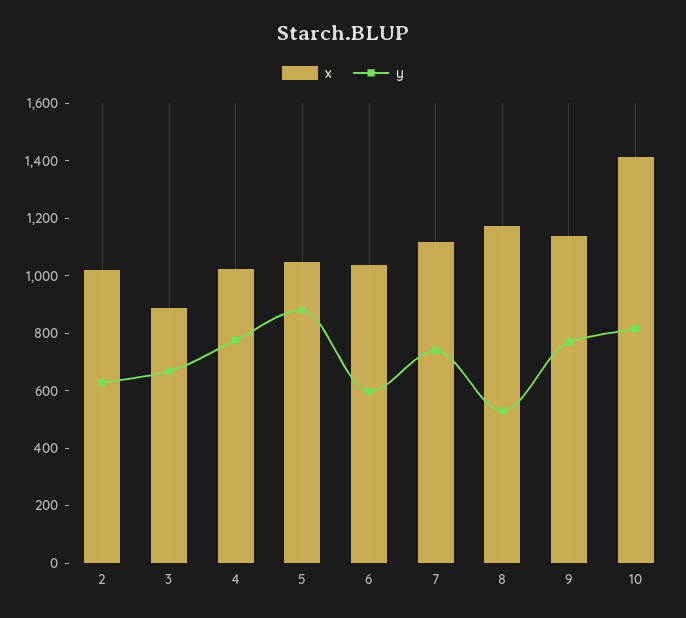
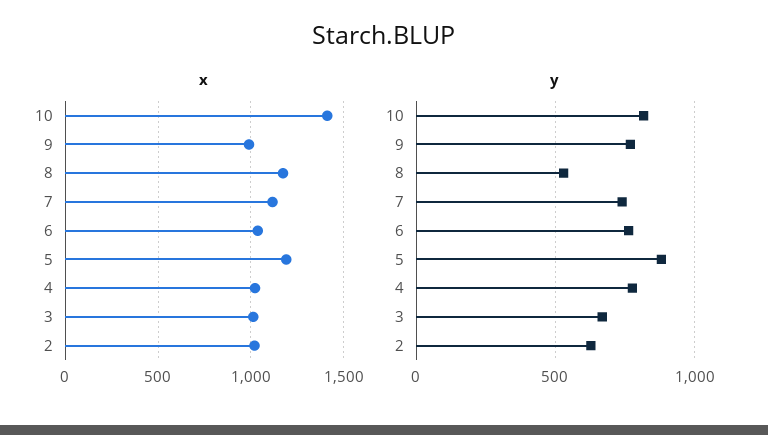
x, 3: 900 -> 1000
x, 5: 1050 -> 1200
y, 6: 600 -> 750
x, 9: 1150 -> 1000

